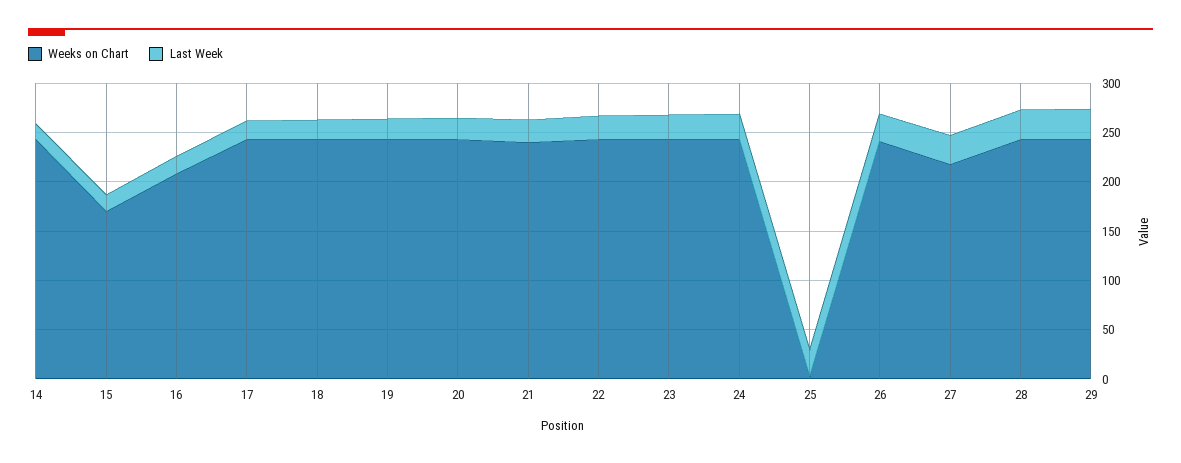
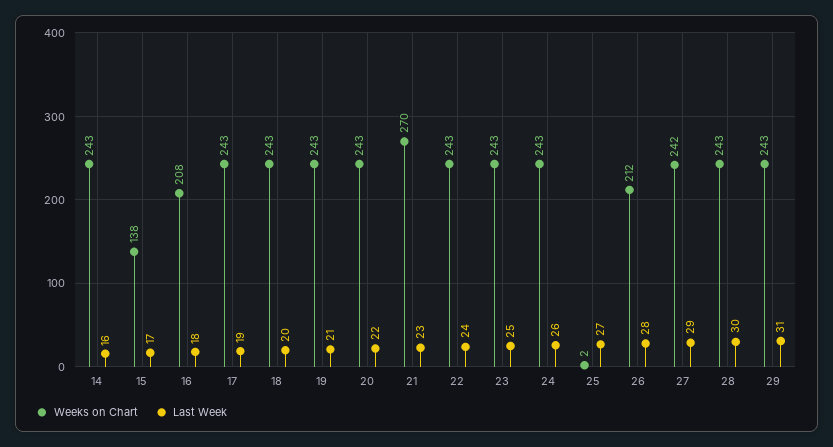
Weeks on Chart, 15: 170 -> 138
Weeks on Chart, 21: 240 -> 270
Weeks on Chart, 26: 240 -> 212
Weeks on Chart, 27: 220 -> 242

